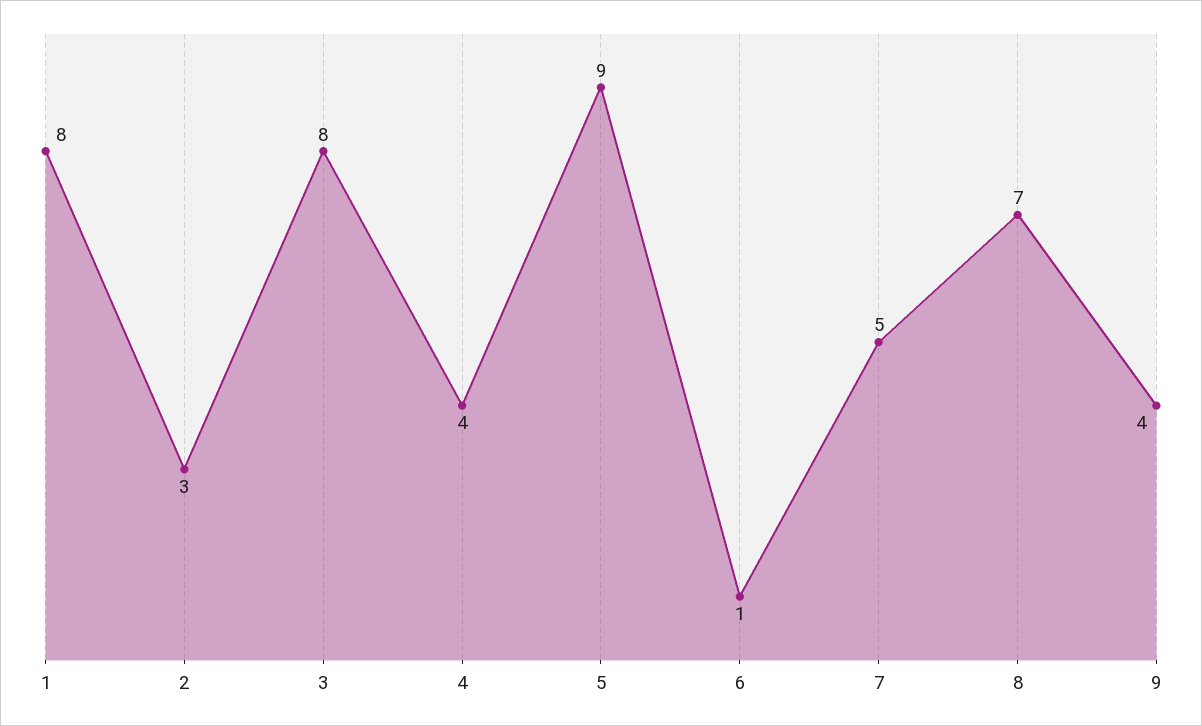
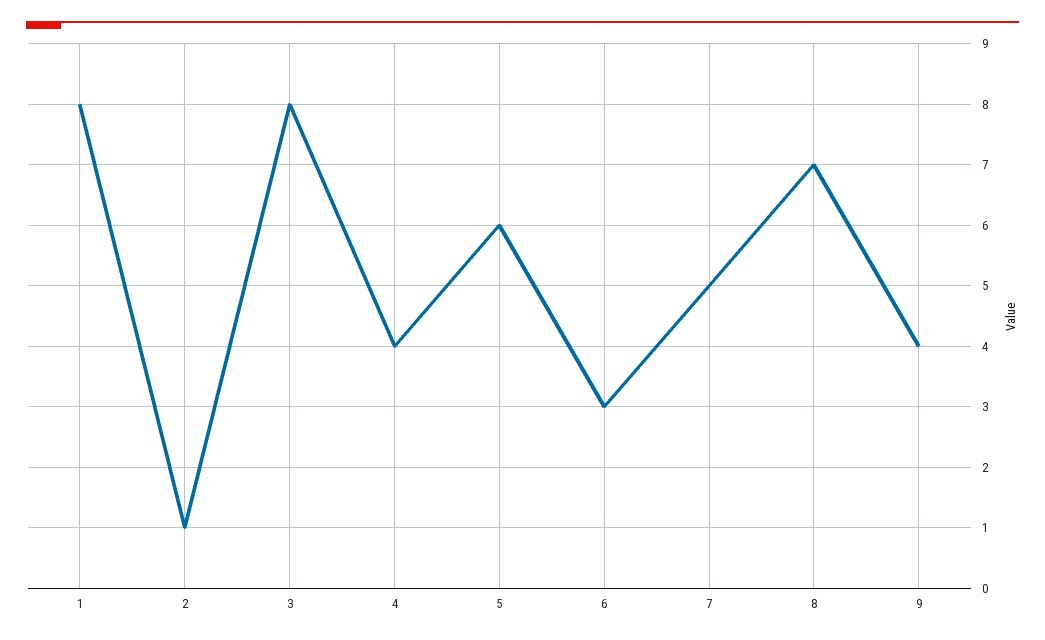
2: 3 -> 1
5: 9 -> 6
6: 1 -> 3

